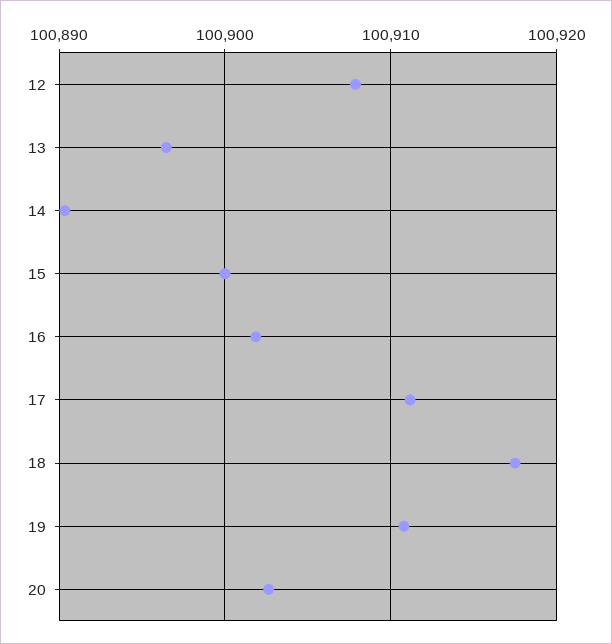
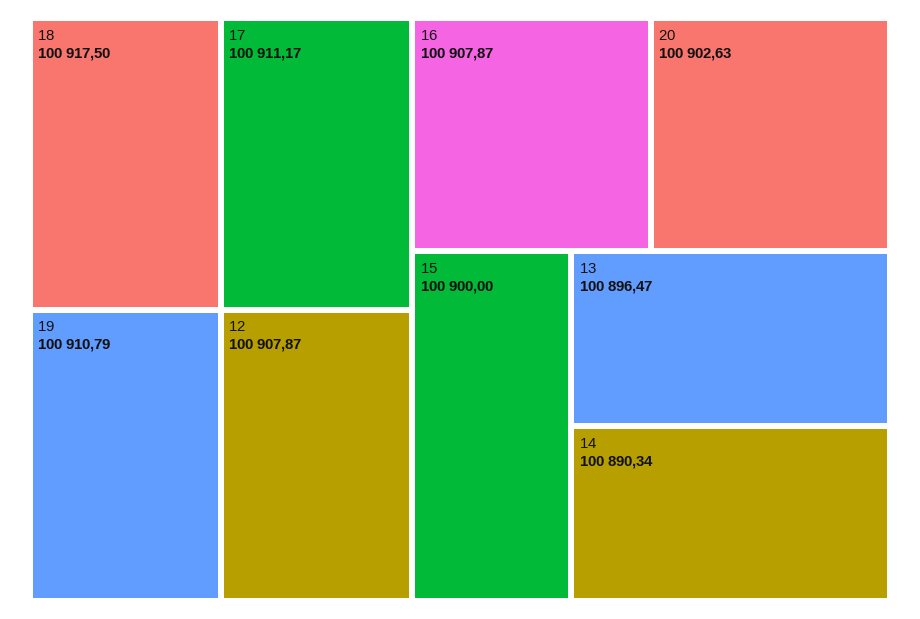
16: 100902 -> 100907.87

